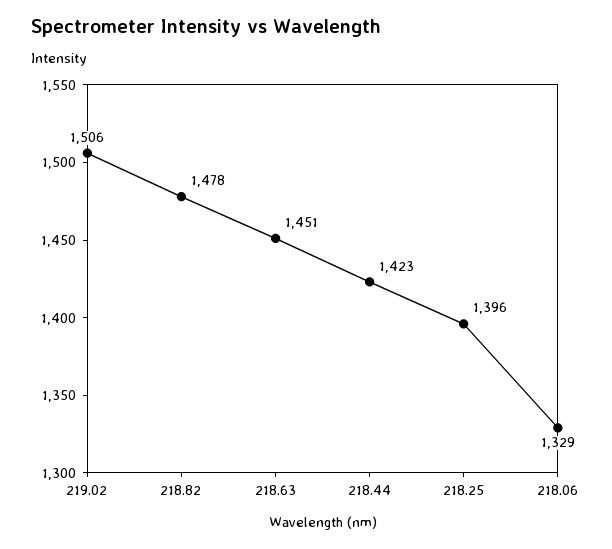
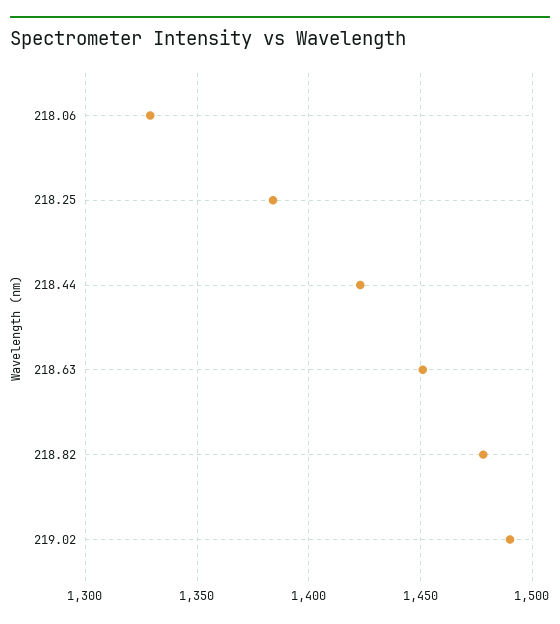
219.02: 1506 -> 1490
218.25: 1396 -> 1385

